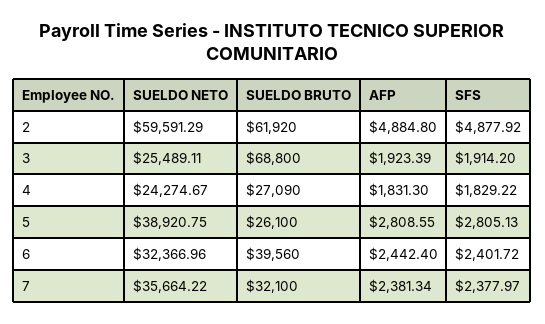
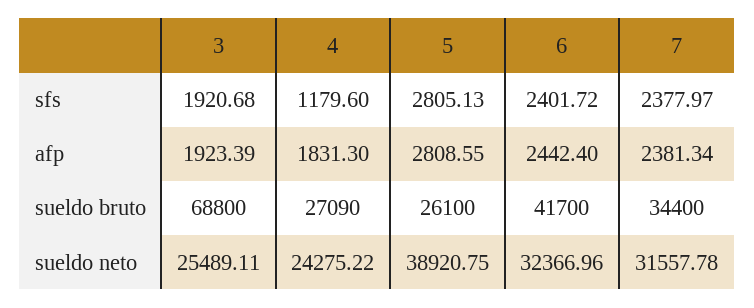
SUELDO NETO, 2: 59591.29 -> none
SUELDO BRUTO, 2: 61920 -> none
AFP, 2: 4884.8 -> none
SFS, 2: 4877.92 -> none
SFS, 3: 1914.2 -> 1920.68
SUELDO NETO, 4: 24274.67 -> 24275.22
SFS, 4: 1829.22 -> 1179.6
SUELDO BRUTO, 6: 39560 -> 41700
SUELDO NETO, 7: 35664.22 -> 31557.78
SUELDO BRUTO, 7: 32100 -> 34400

